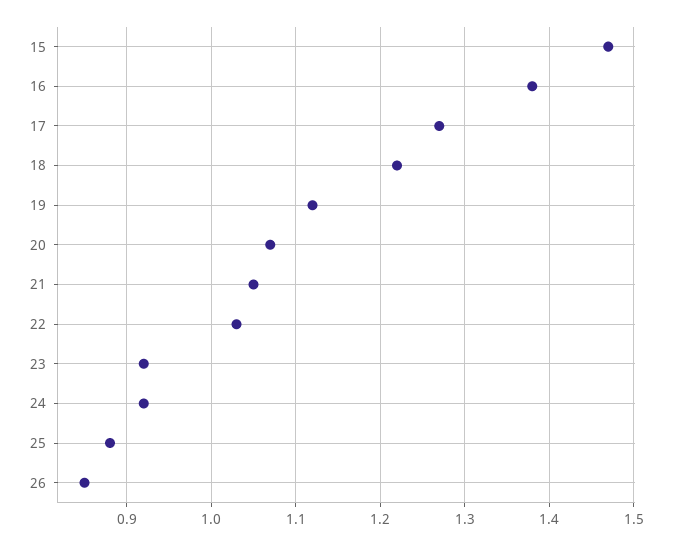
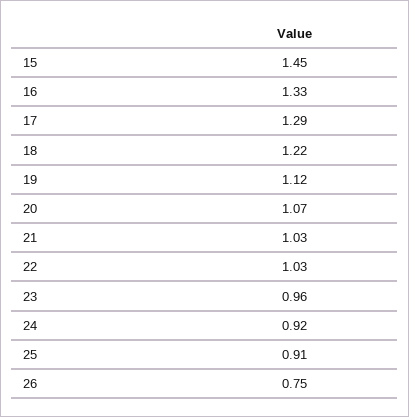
15: 1.47 -> 1.45
16: 1.38 -> 1.33
17: 1.27 -> 1.29
21: 1.05 -> 1.03
23: 0.92 -> 0.96
25: 0.88 -> 0.91
26: 0.85 -> 0.75

